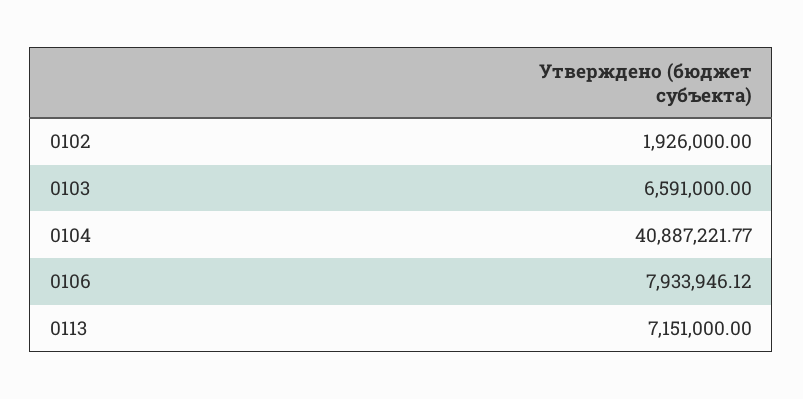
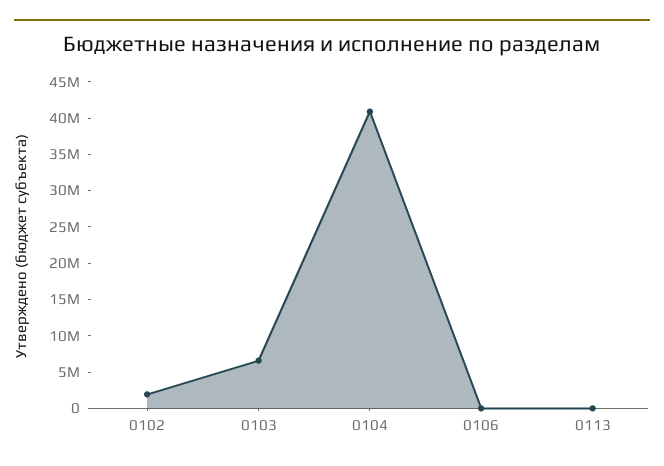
0106: 7933946.12 -> 0
0113: 7151000 -> 0

